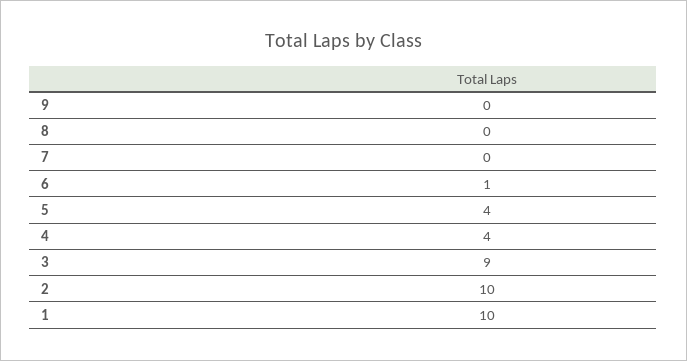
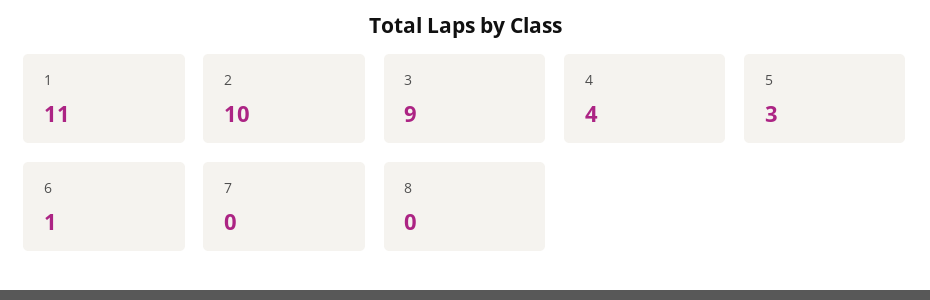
9: 0 -> none
5: 4 -> 3
1: 10 -> 11

